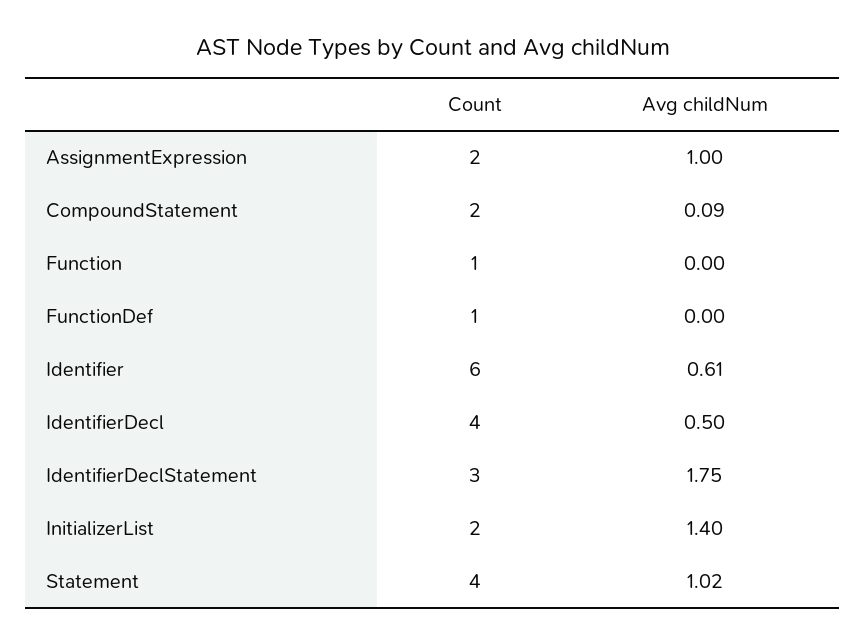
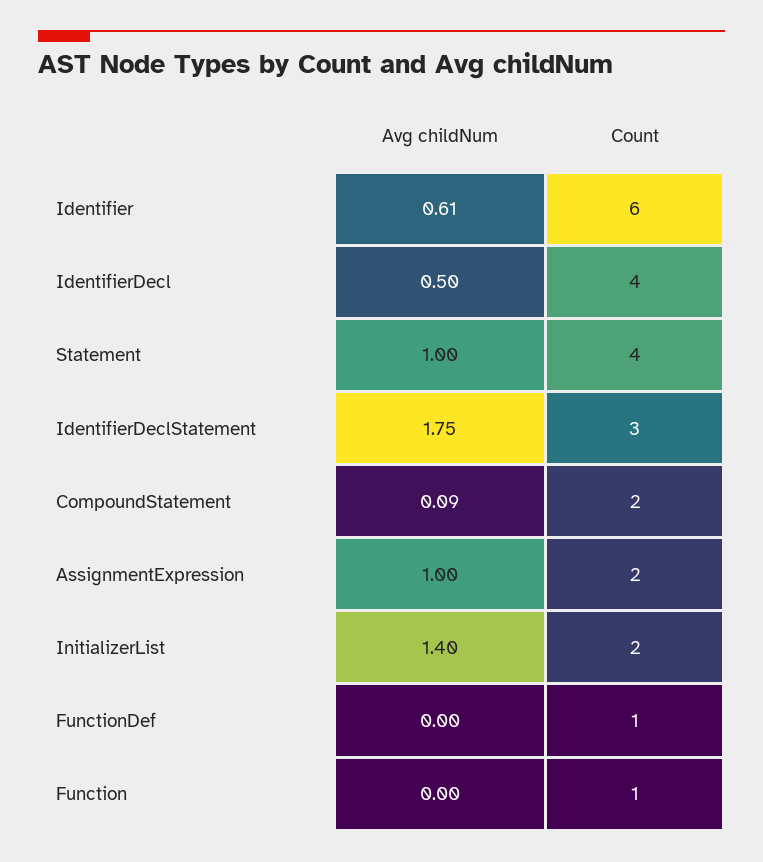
Avg childNum, Statement: 1.02 -> 1

